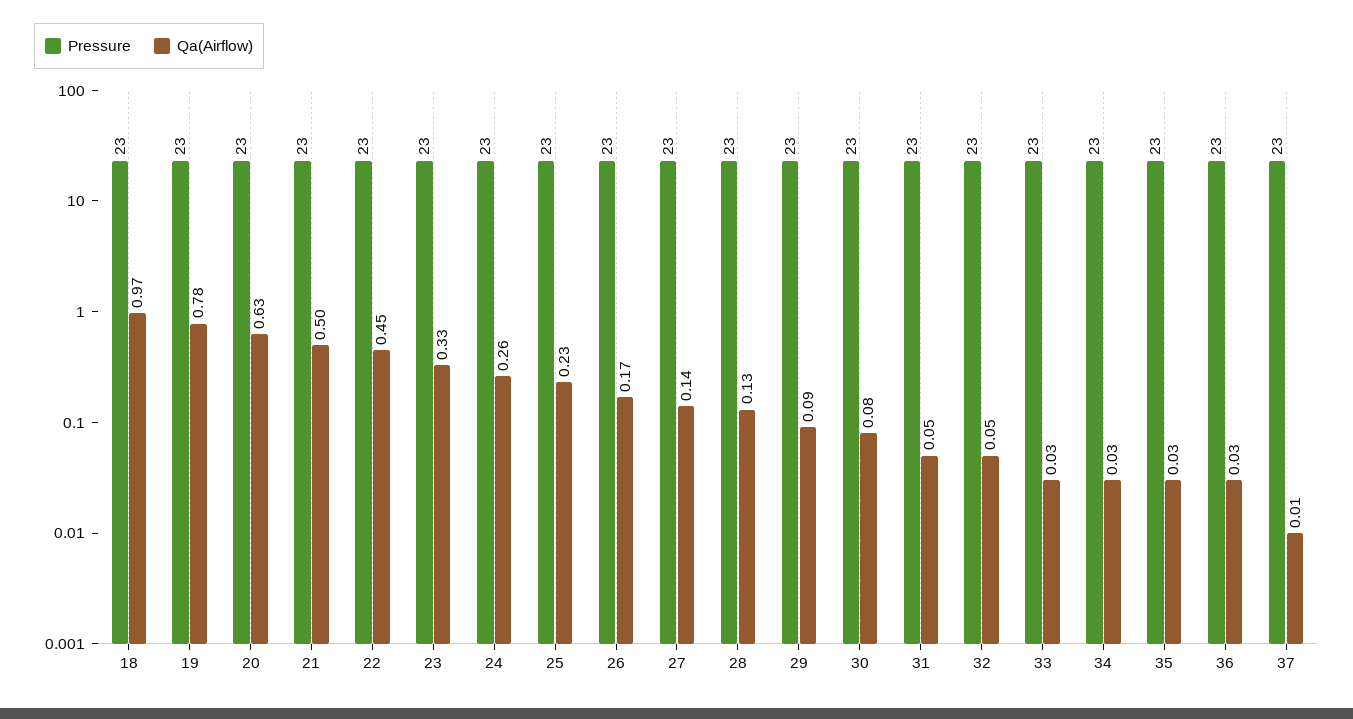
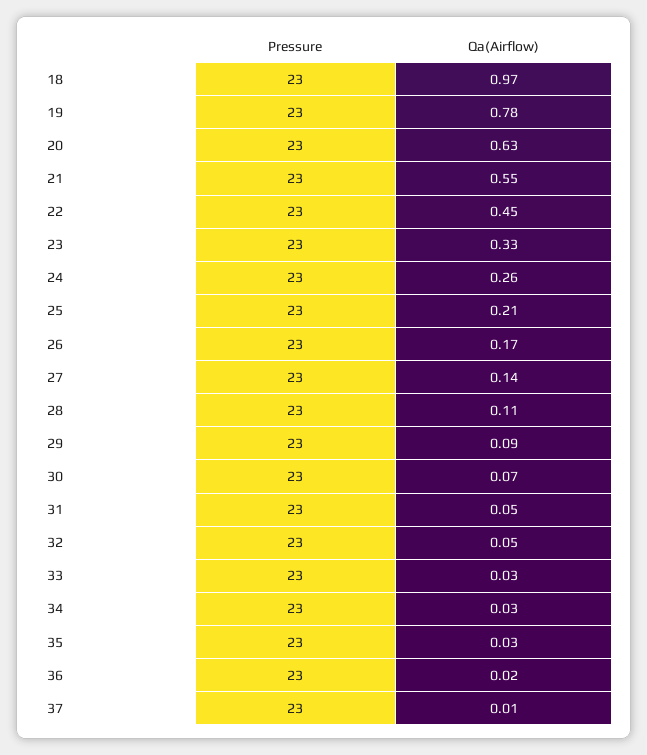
Qa(Airflow), 21: 0.5 -> 0.55
Qa(Airflow), 25: 0.23 -> 0.21
Qa(Airflow), 28: 0.13 -> 0.11
Qa(Airflow), 30: 0.08 -> 0.07
Qa(Airflow), 36: 0.03 -> 0.02

